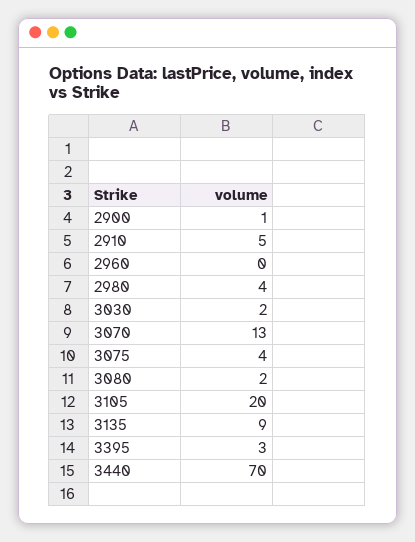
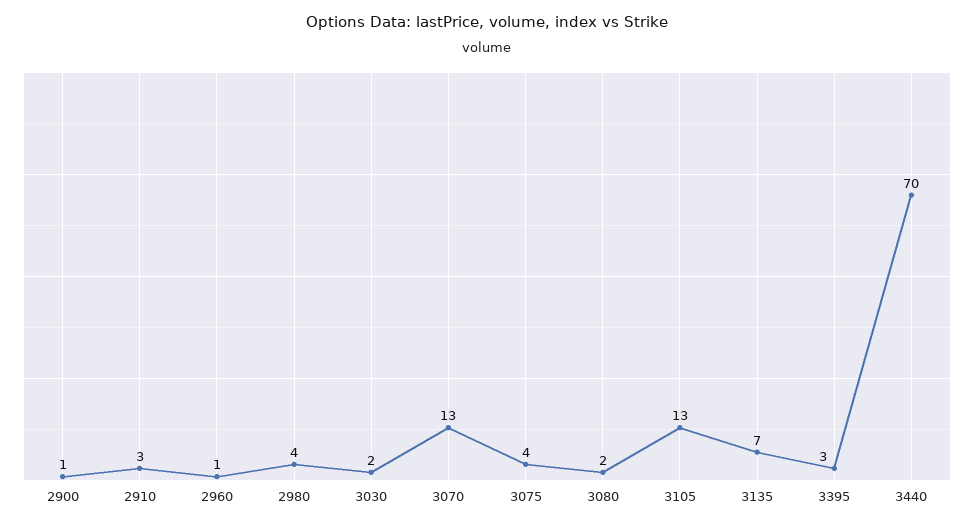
2910: 5 -> 3
2960: 0 -> 1
3105: 20 -> 13
3135: 9 -> 7

